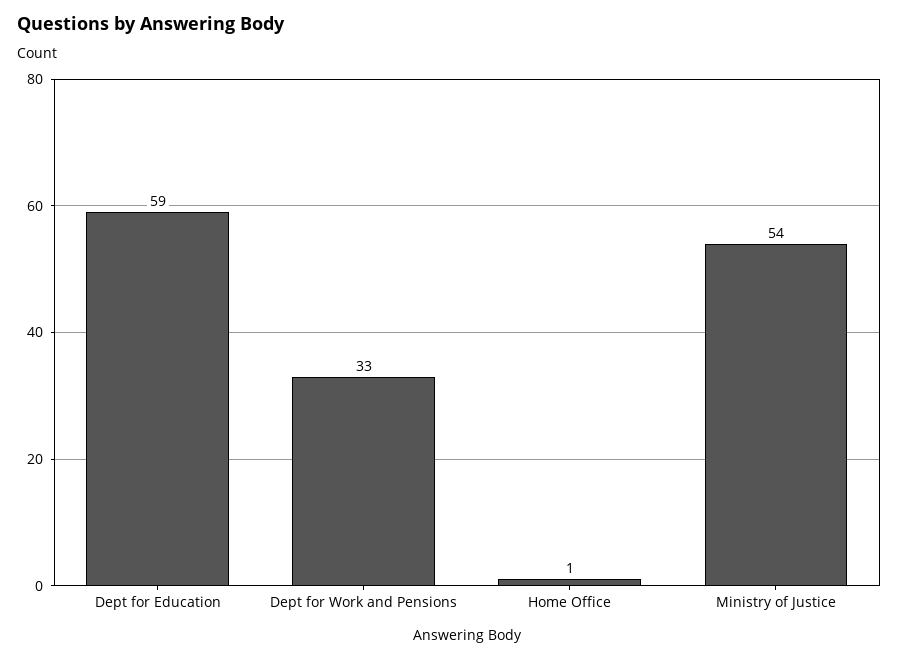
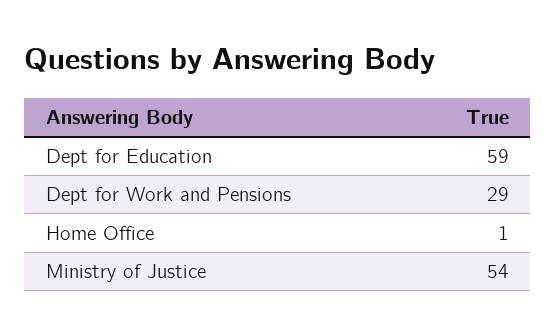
Dept for Work and Pensions: 33 -> 29

